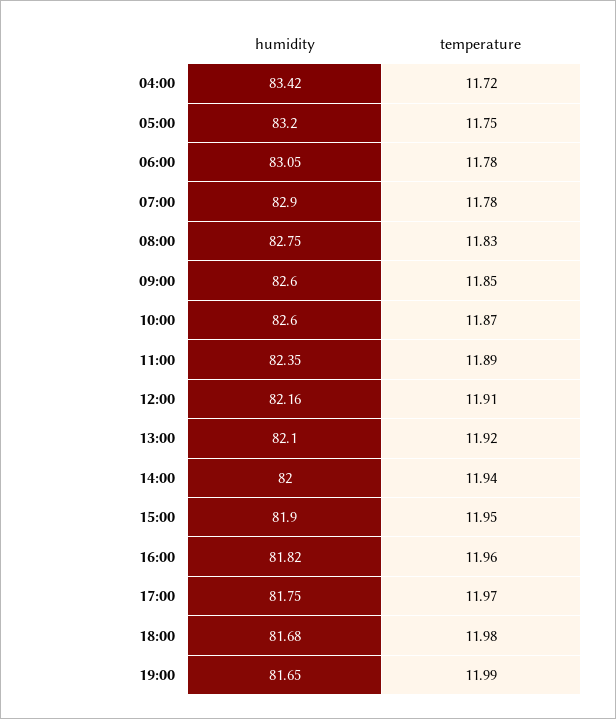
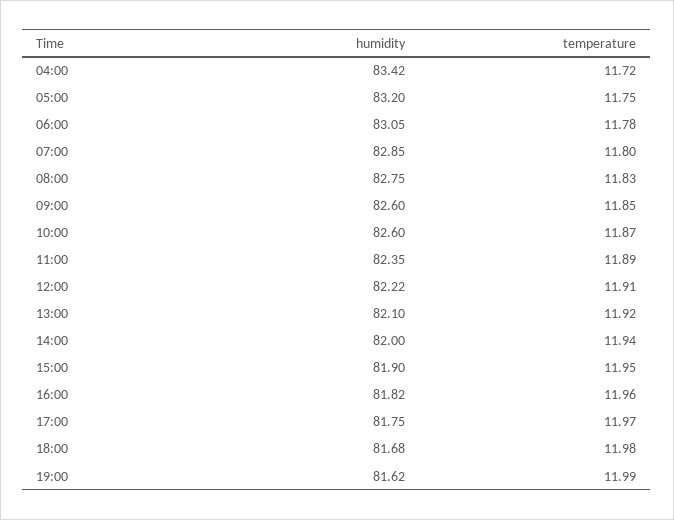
humidity, 07:00: 82.9 -> 82.85
temperature, 07:00: 11.78 -> 11.8
humidity, 12:00: 82.16 -> 82.22
humidity, 19:00: 81.65 -> 81.62

